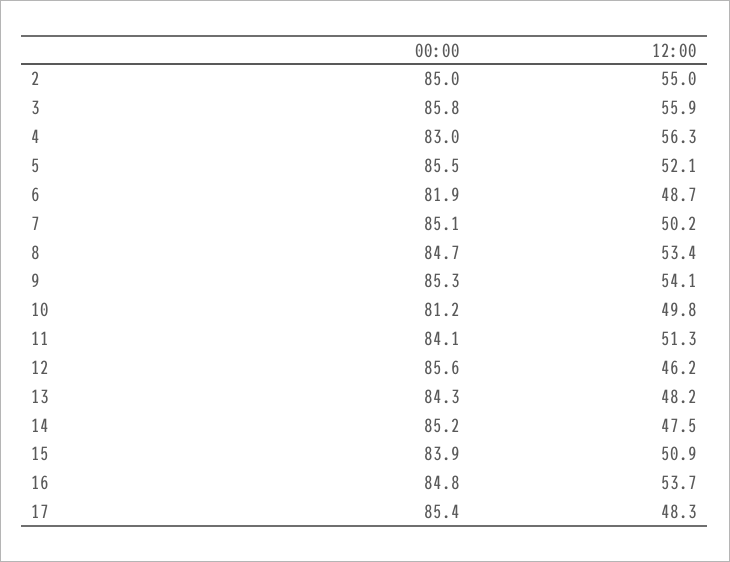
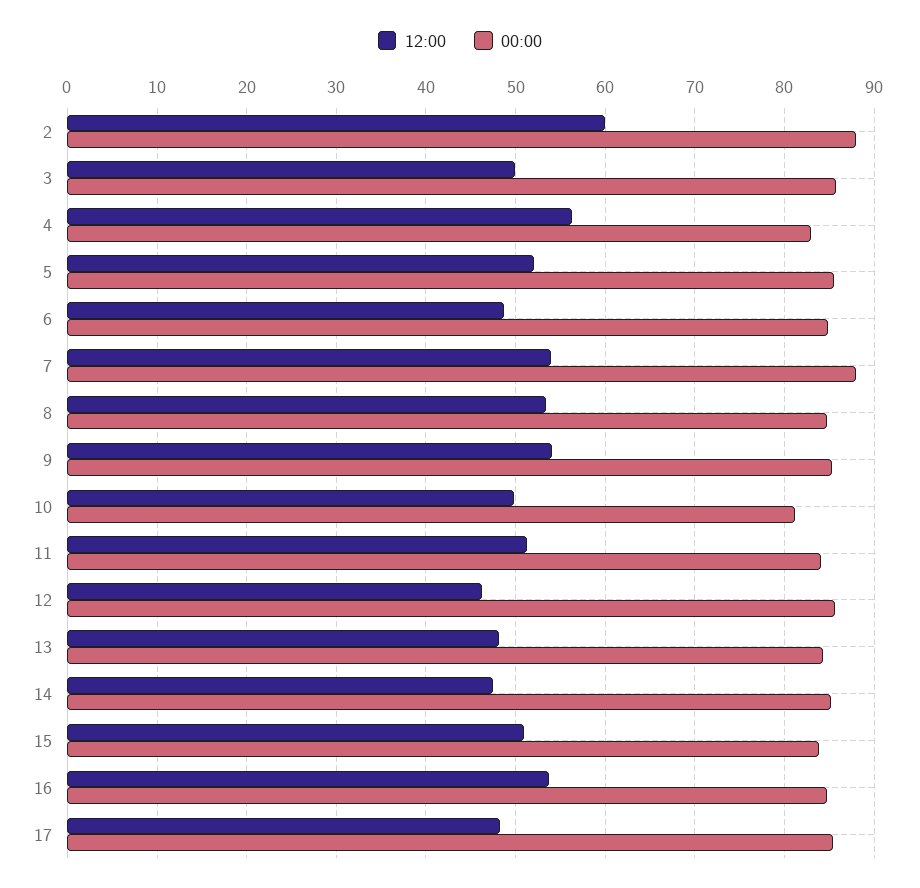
00:00, 2: 85 -> 88
12:00, 2: 55 -> 60
12:00, 3: 55.9 -> 50
00:00, 6: 81.9 -> 85
00:00, 7: 85.1 -> 88
12:00, 7: 50.2 -> 54

